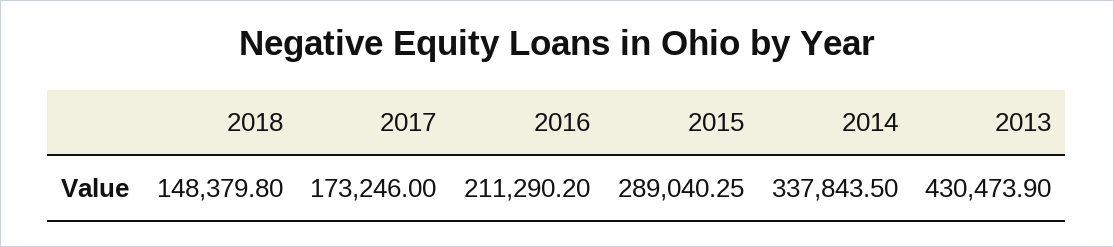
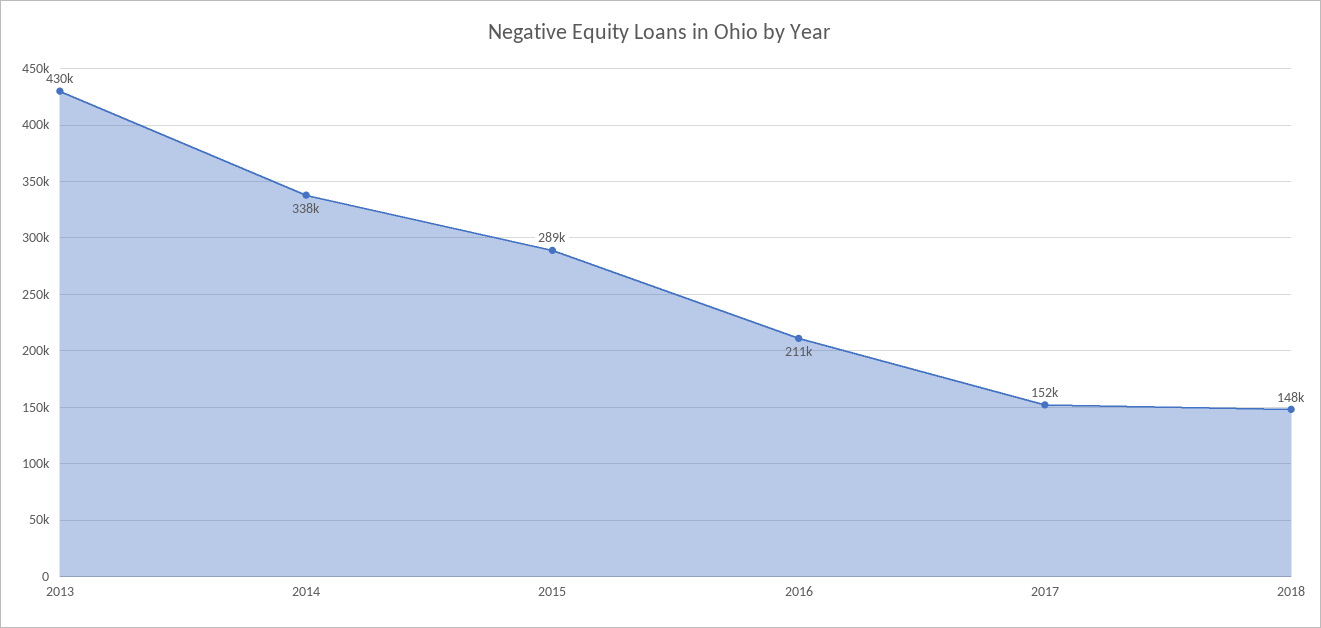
2017: 173246 -> 152000

